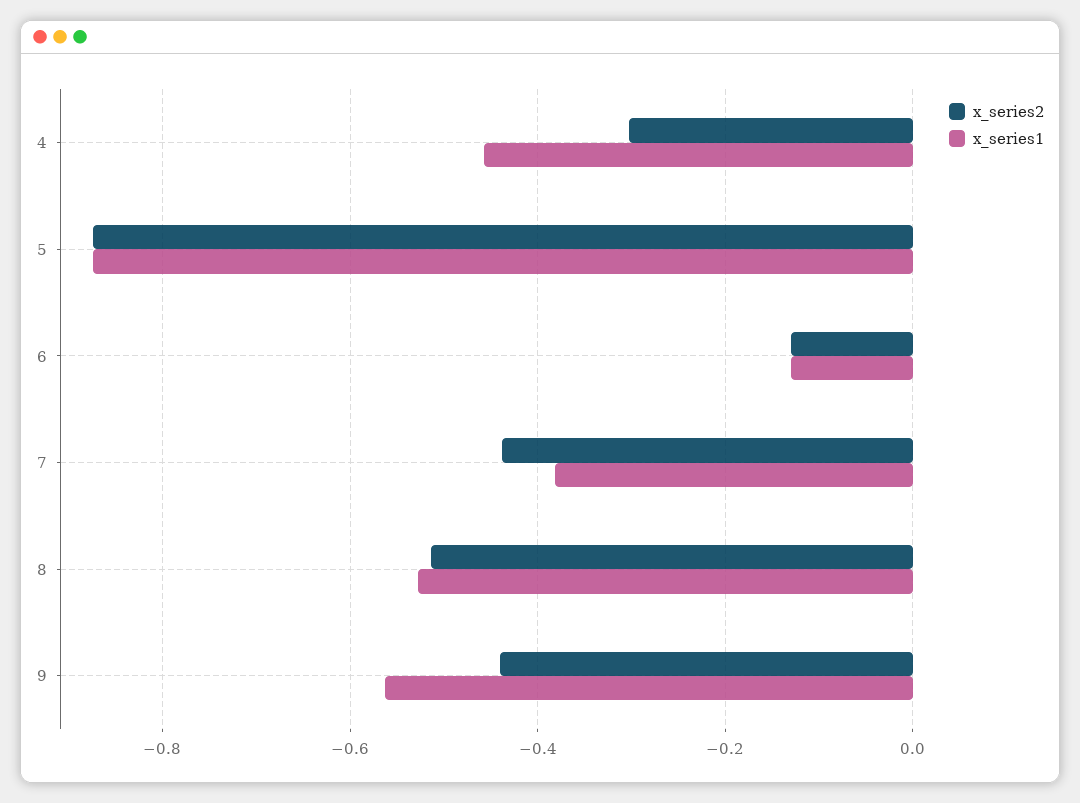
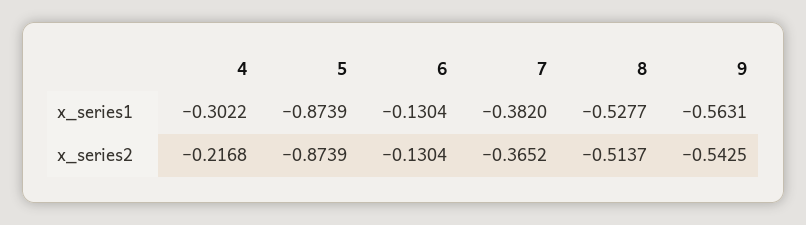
x_series2, 4: -0.3 -> -0.2168
x_series1, 4: -0.46 -> -0.3022
x_series2, 7: -0.44 -> -0.3652
x_series2, 9: -0.44 -> -0.5425

